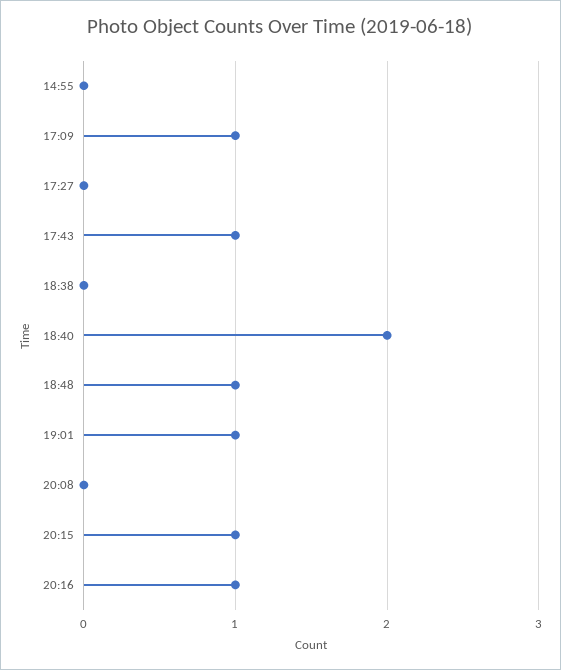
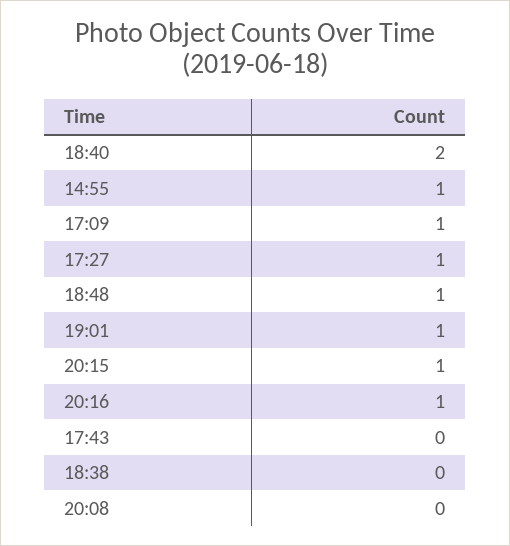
14:55: 0 -> 1
17:27: 0 -> 1
17:43: 1 -> 0

